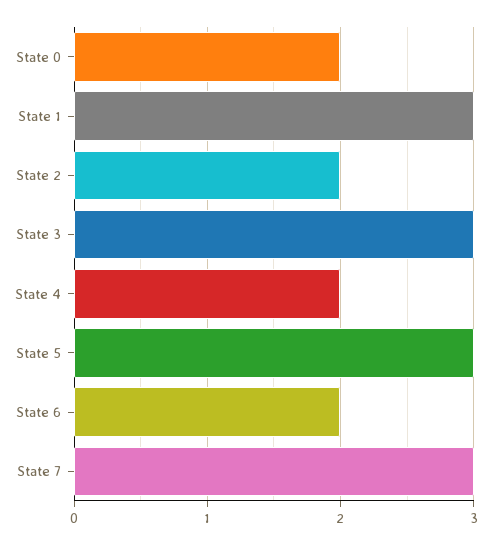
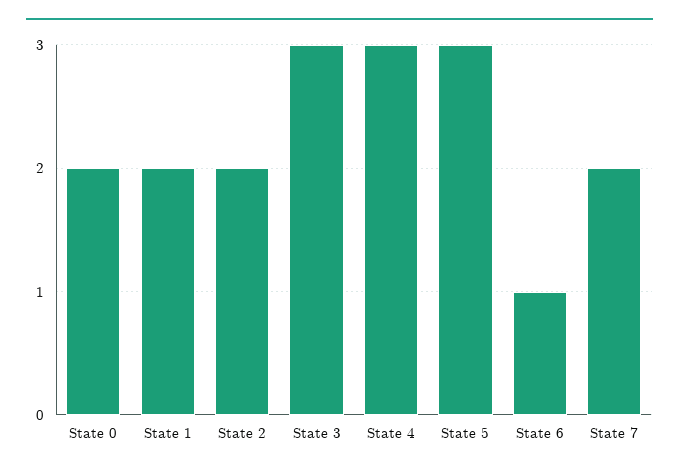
State 1: 3 -> 2
State 4: 2 -> 3
State 6: 2 -> 1
State 7: 3 -> 2

